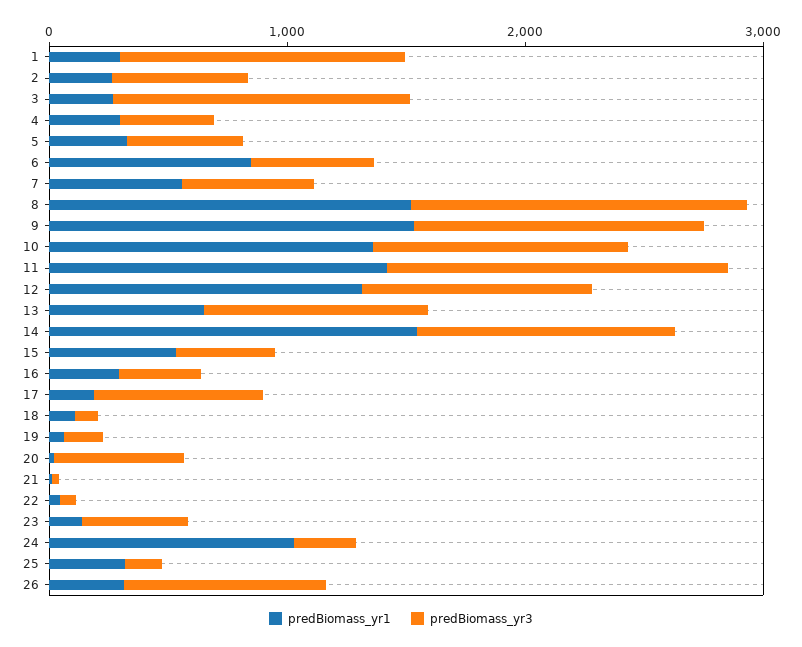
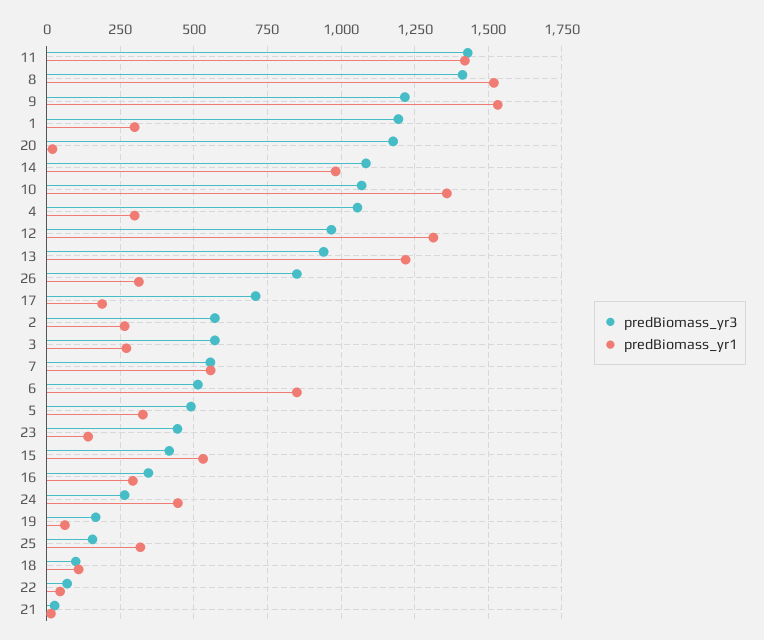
predBiomass_yr3, 3: 1200 -> 575
predBiomass_yr3, 4: 400 -> 1050
predBiomass_yr1, 13: 600 -> 1225
predBiomass_yr1, 14: 1600 -> 975
predBiomass_yr3, 20: 600 -> 1175
predBiomass_yr1, 24: 1000 -> 450

